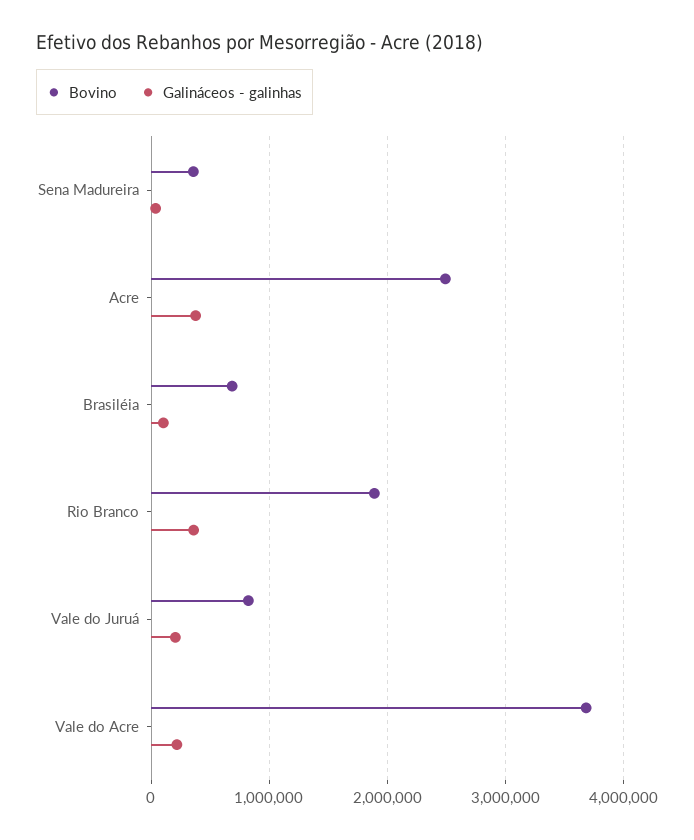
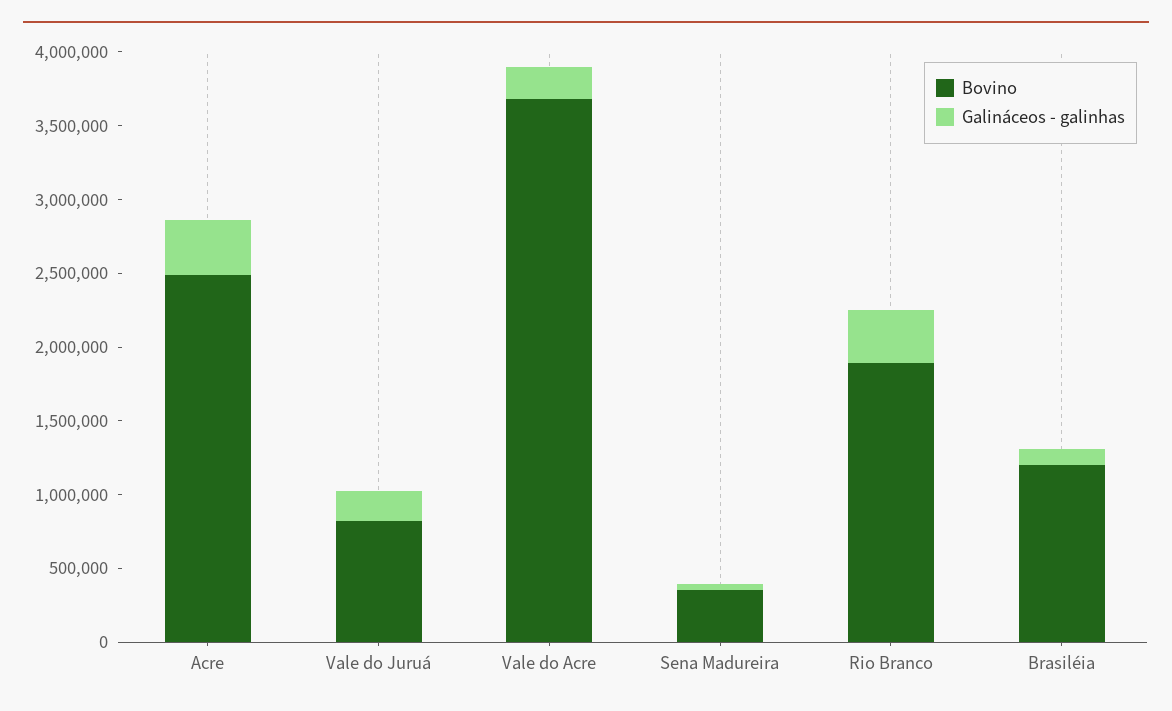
Bovino, Brasiléia: 700000 -> 1200000

